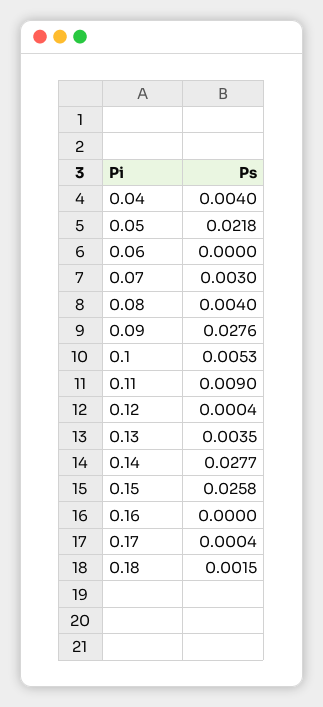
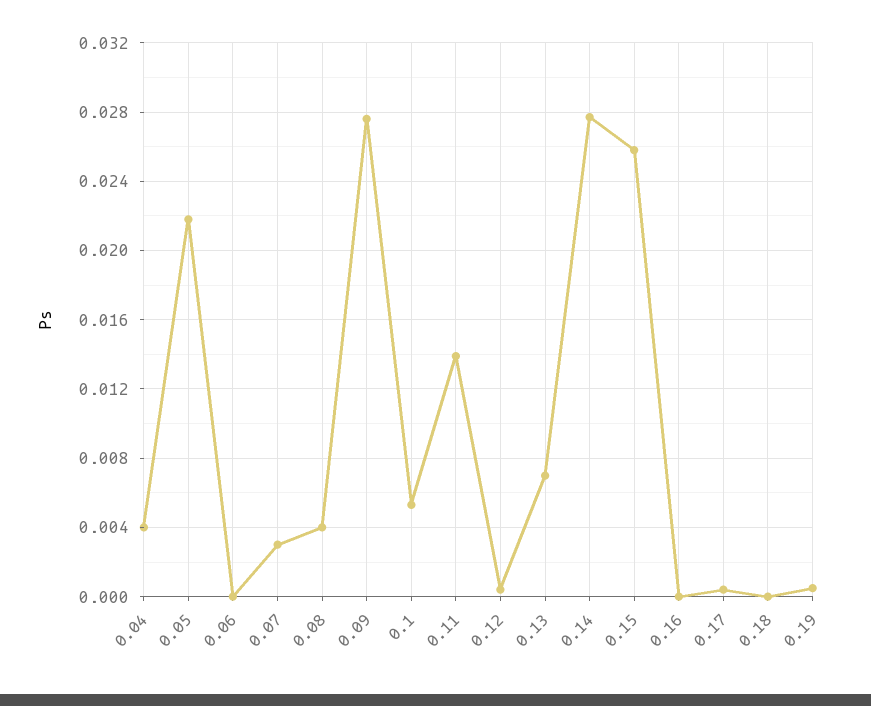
0.11: 0.009 -> 0.014
0.13: 0.0035 -> 0.007
0.18: 0.0015 -> 0
0.19: none -> 0.0005

